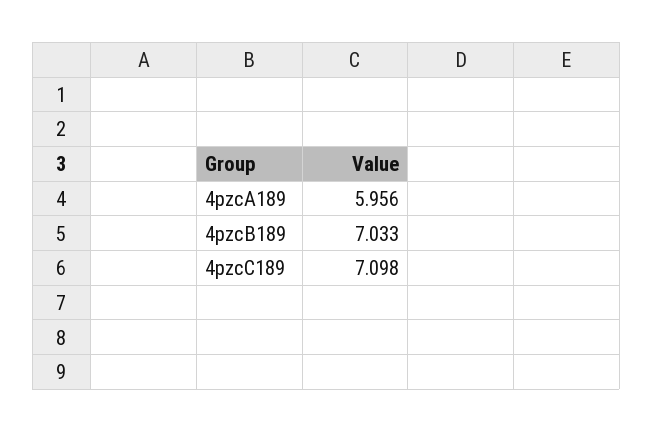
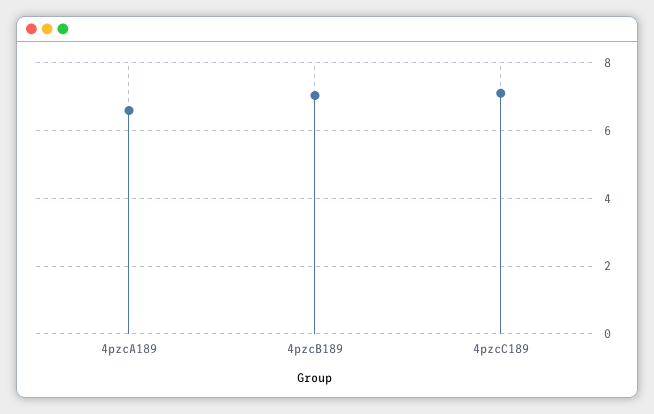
4pzcA189: 5.956 -> 6.6

